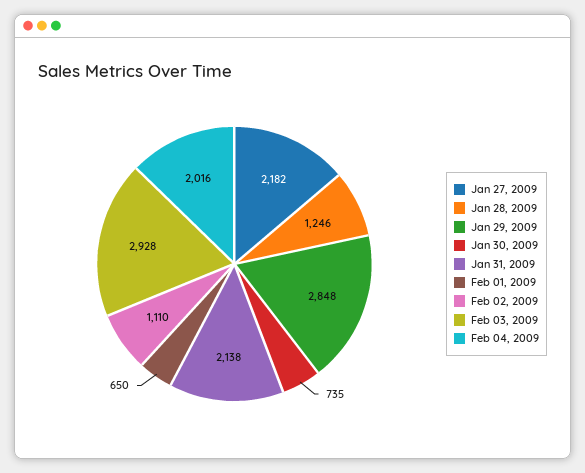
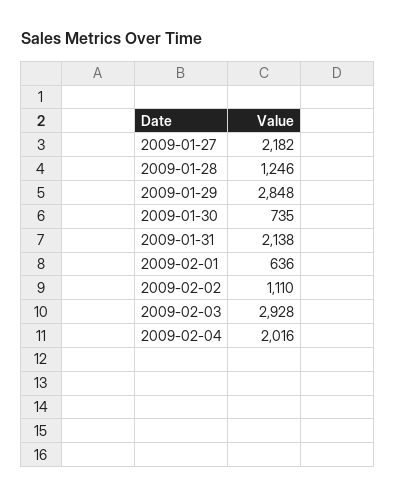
Feb 01, 2009: 650 -> 636

